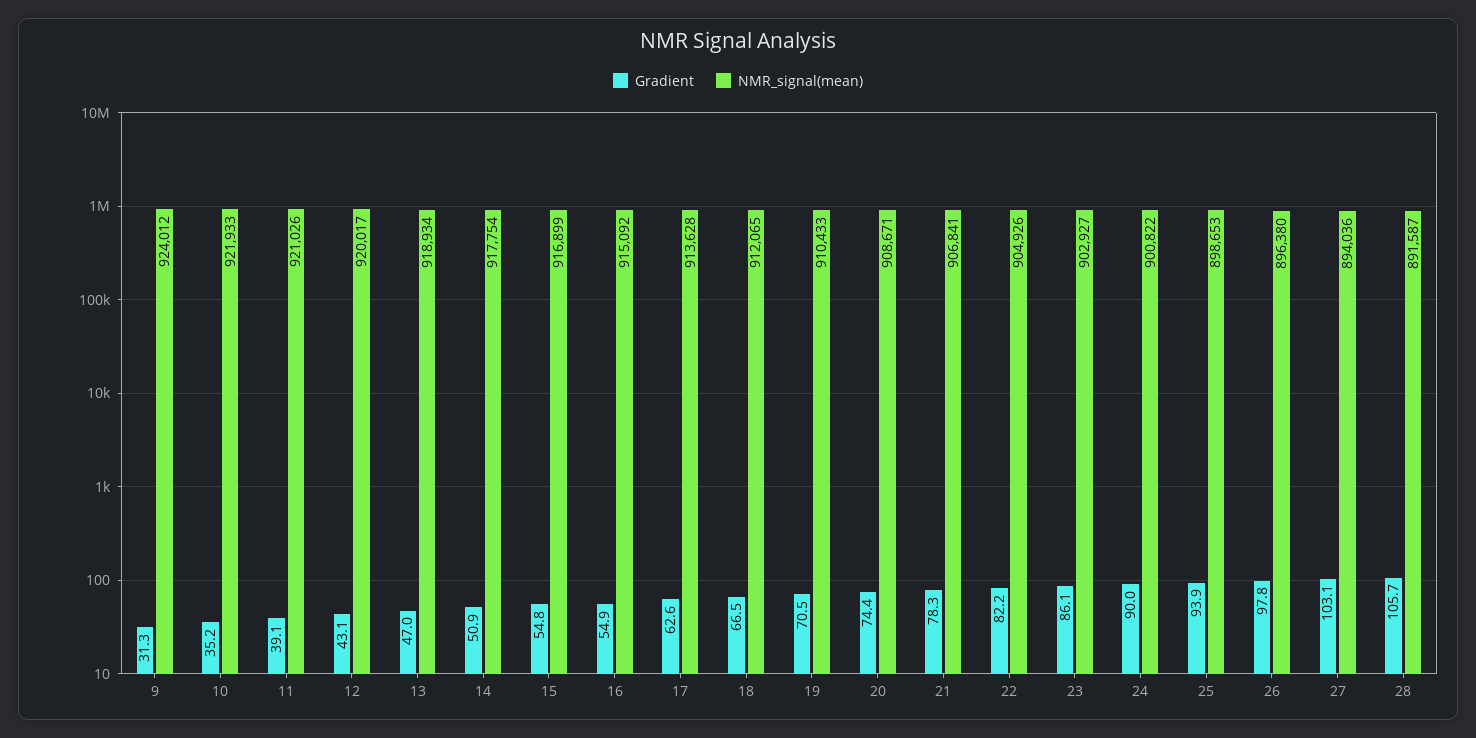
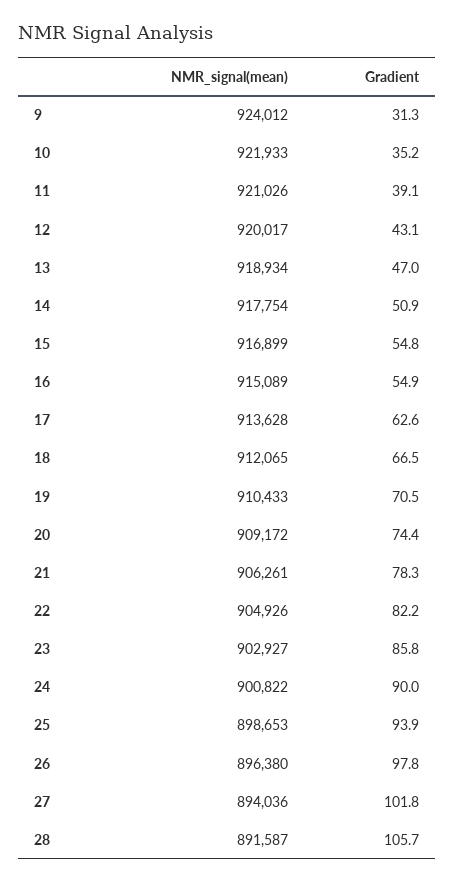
NMR_signal(mean), 16: 915092 -> 915089
NMR_signal(mean), 20: 908671 -> 909172
NMR_signal(mean), 21: 906841 -> 906261
Gradient, 23: 86.1 -> 85.8
Gradient, 27: 103.1 -> 101.8

